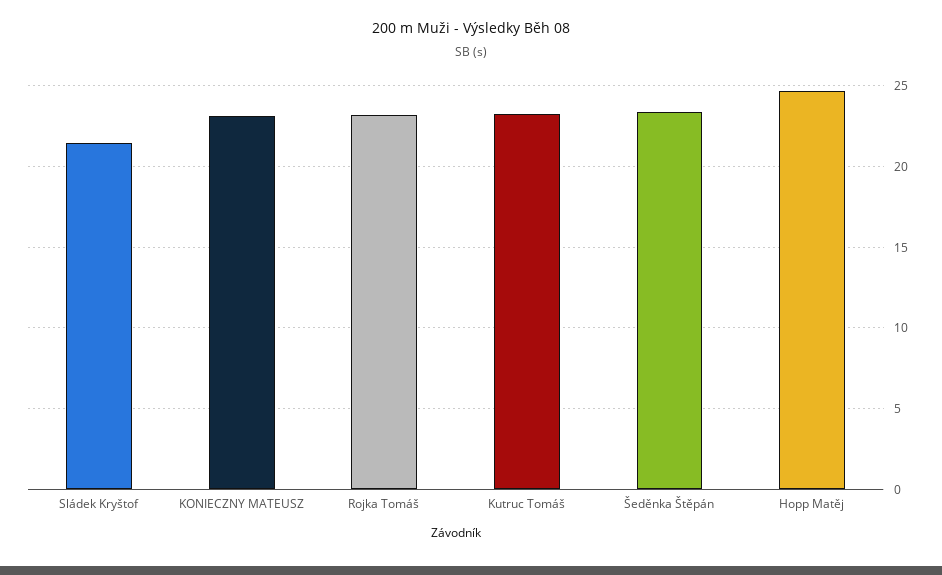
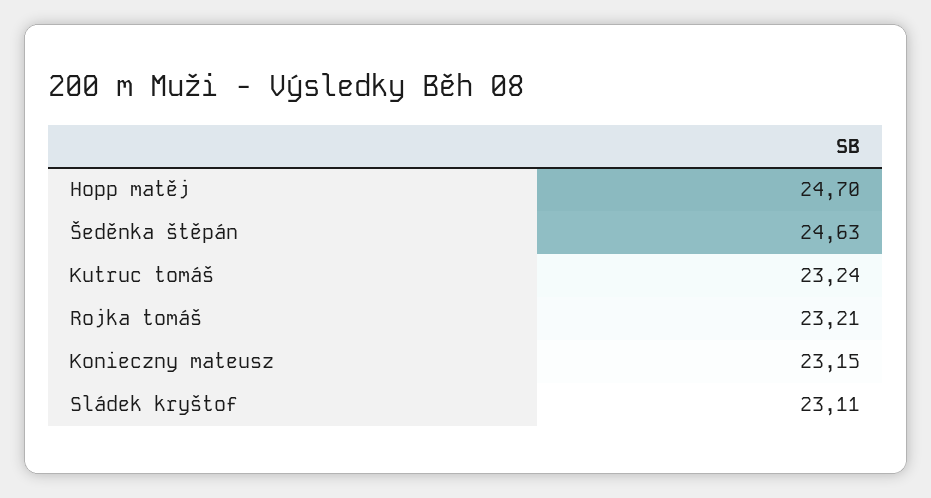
Sládek Kryštof: 21.5 -> 23.11
Šeděnka Štěpán: 23.5 -> 24.63

